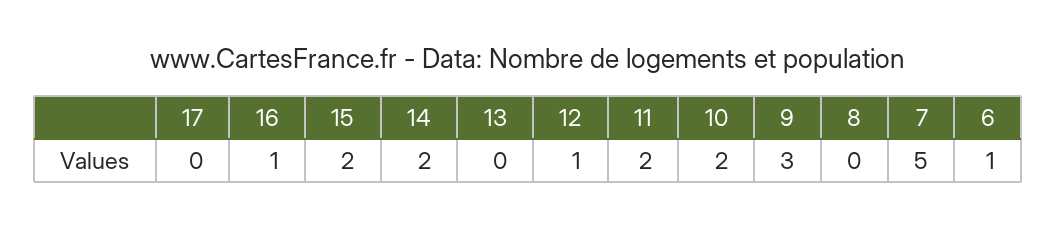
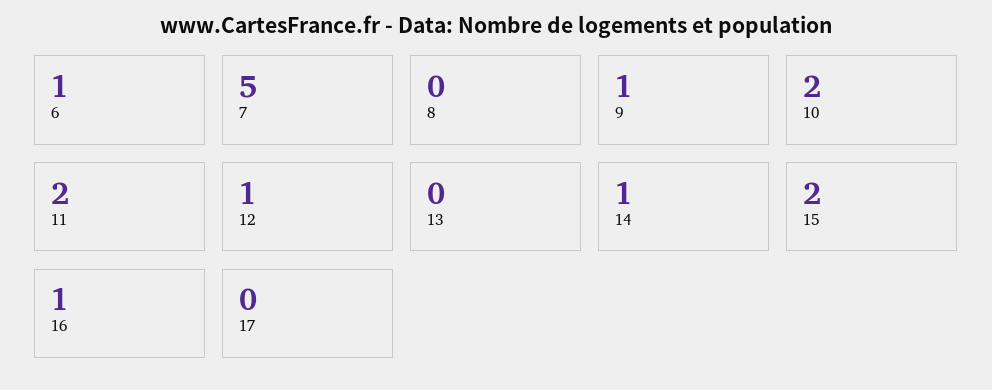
14: 2 -> 1
9: 3 -> 1

